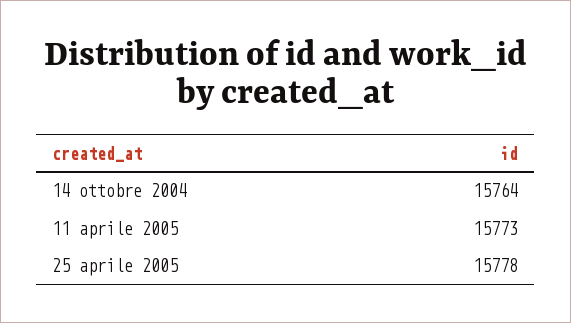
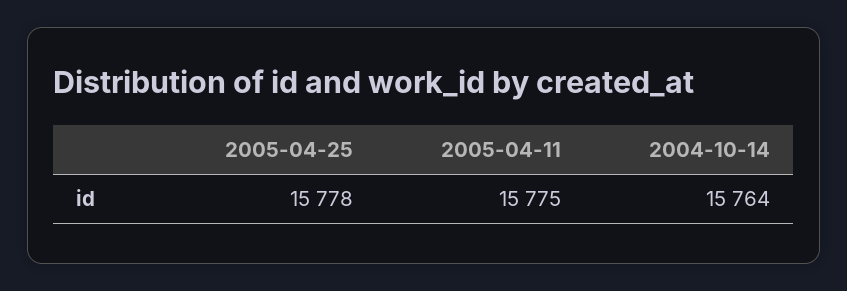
11 aprile 2005: 15773 -> 15775

